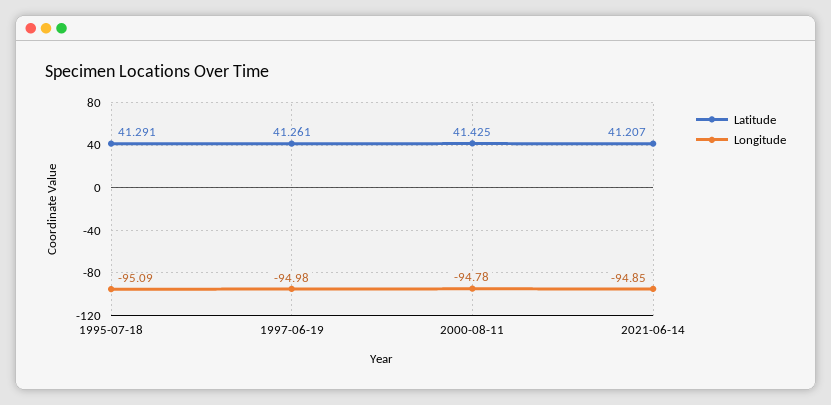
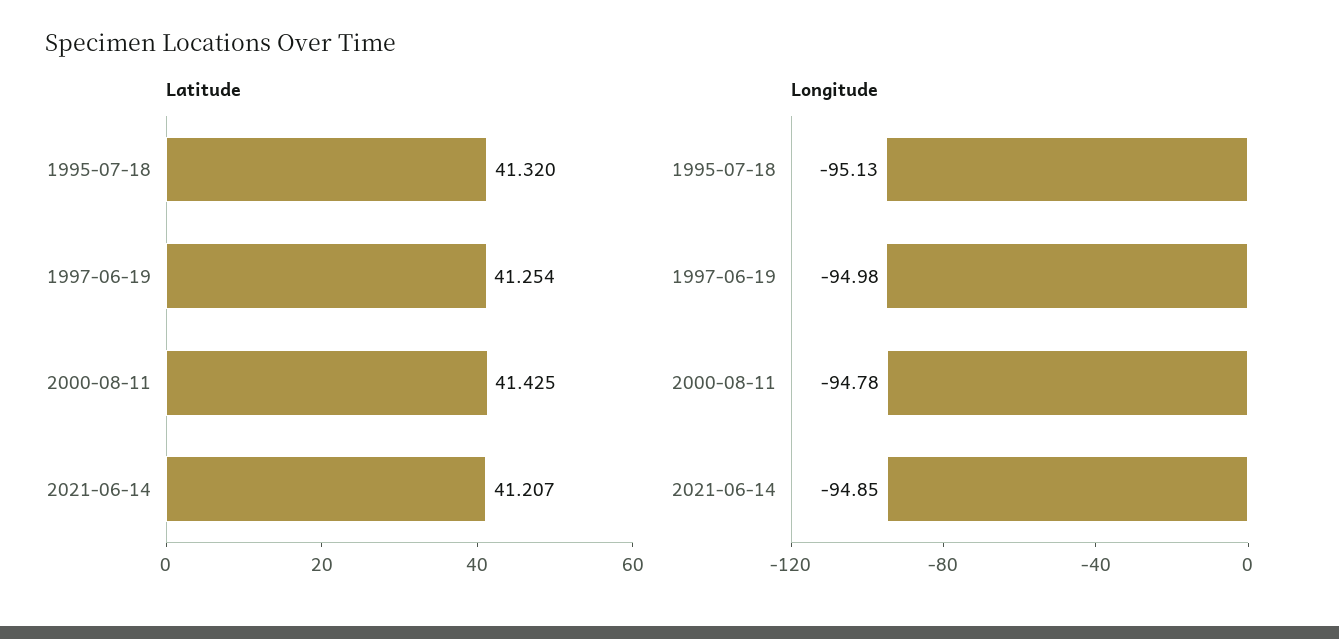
Latitude, 1995-07-18: 41.291 -> 41.32
Longitude, 1995-07-18: -95.09 -> -95.13
Latitude, 1997-06-19: 41.261 -> 41.254

